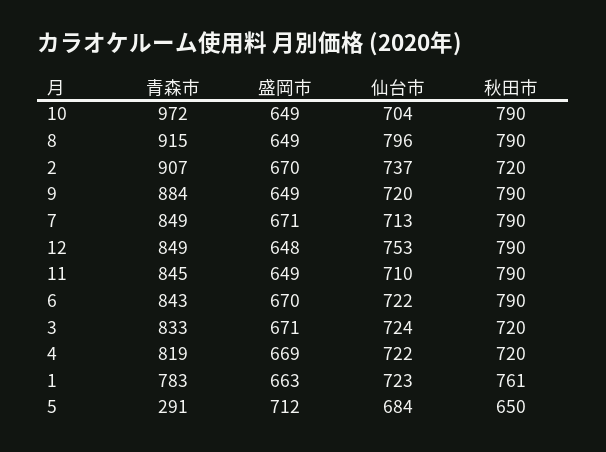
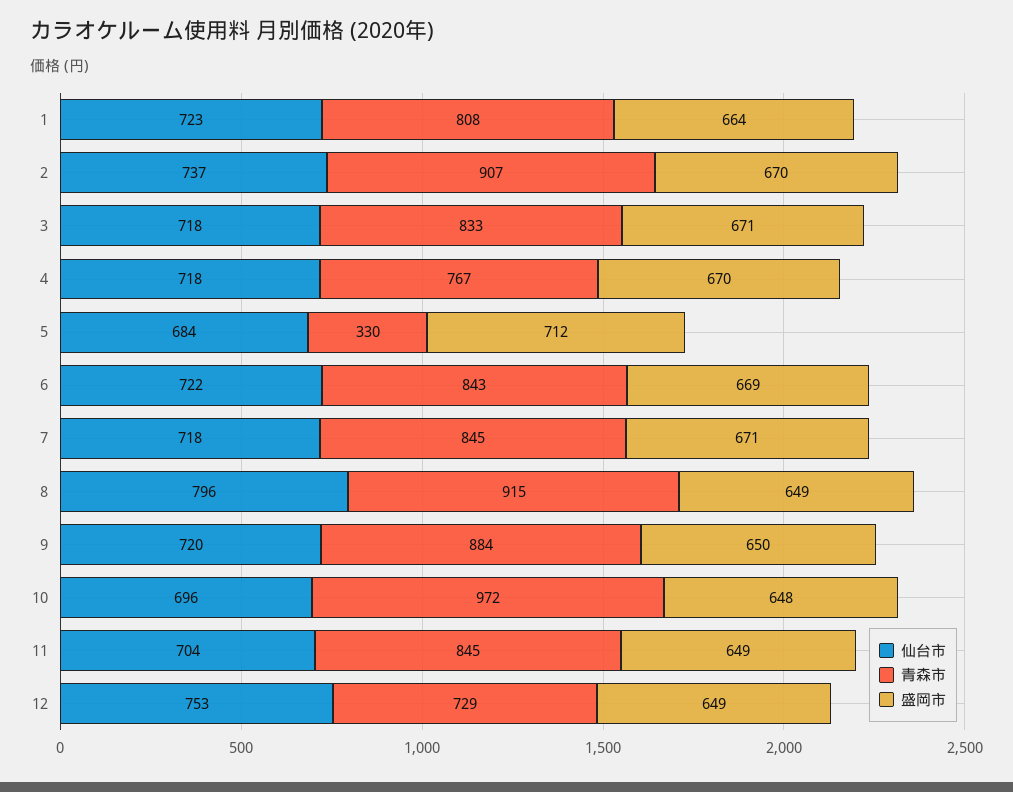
盛岡市, 10: 649 -> 648
仙台市, 10: 704 -> 696
秋田市, 10: 790 -> none
秋田市, 8: 790 -> none
秋田市, 2: 720 -> none
盛岡市, 9: 649 -> 650
秋田市, 9: 790 -> none
青森市, 7: 849 -> 845
仙台市, 7: 713 -> 718
秋田市, 7: 790 -> none
青森市, 12: 849 -> 729
盛岡市, 12: 648 -> 649
秋田市, 12: 790 -> none
仙台市, 11: 710 -> 704
秋田市, 11: 790 -> none
盛岡市, 6: 670 -> 669
秋田市, 6: 790 -> none
仙台市, 3: 724 -> 718
秋田市, 3: 720 -> none
青森市, 4: 819 -> 767
盛岡市, 4: 669 -> 670
仙台市, 4: 722 -> 718
秋田市, 4: 720 -> none
青森市, 1: 783 -> 808
盛岡市, 1: 663 -> 664
秋田市, 1: 761 -> none
青森市, 5: 291 -> 330
秋田市, 5: 650 -> none

